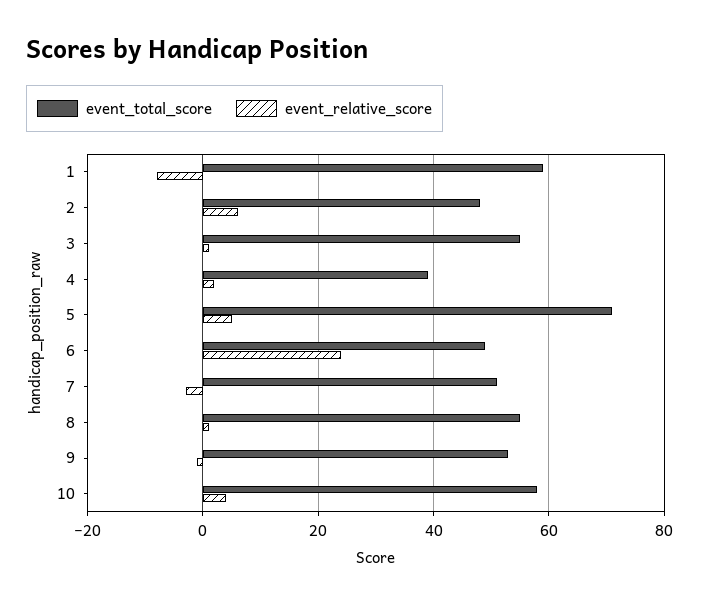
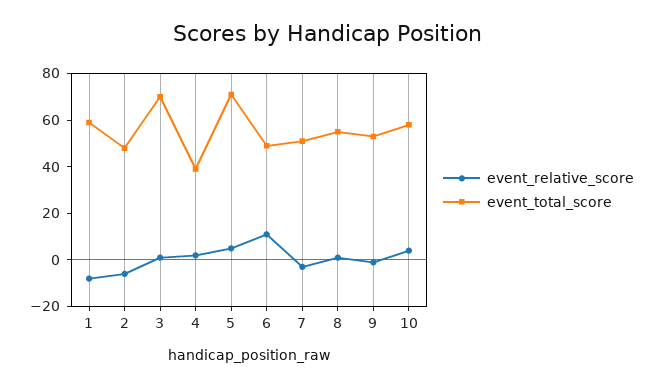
event_relative_score, 2: 5 -> -5
event_total_score, 3: 55 -> 70
event_relative_score, 6: 25 -> 10

